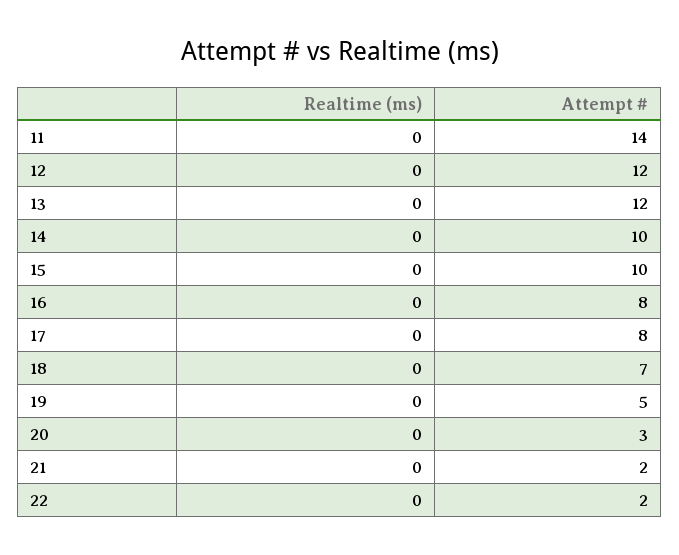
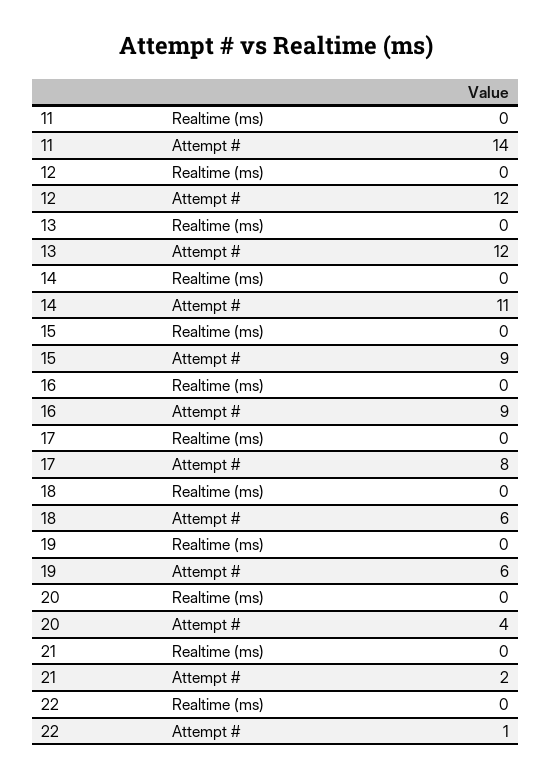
Attempt #, 14: 10 -> 11
Attempt #, 15: 10 -> 9
Attempt #, 16: 8 -> 9
Attempt #, 18: 7 -> 6
Attempt #, 19: 5 -> 6
Attempt #, 20: 3 -> 4
Attempt #, 22: 2 -> 1

